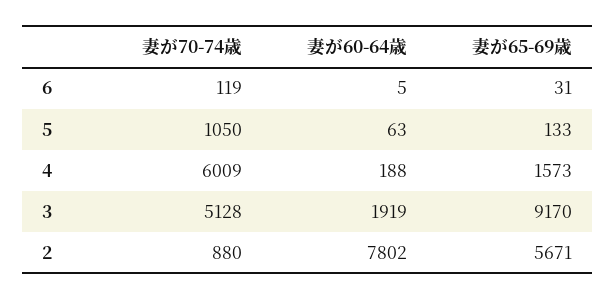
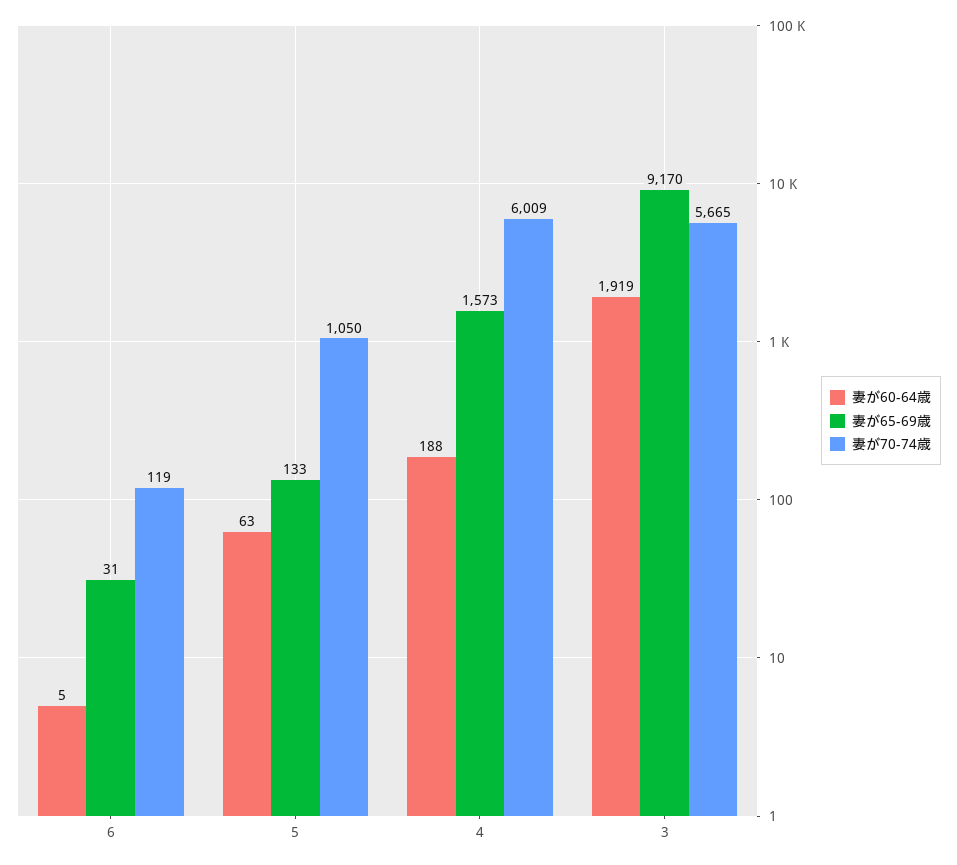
妻が70-74歳, 3: 5128 -> 5665
妻が70-74歳, 2: 880 -> none
妻が60-64歳, 2: 7802 -> none
妻が65-69歳, 2: 5671 -> none

